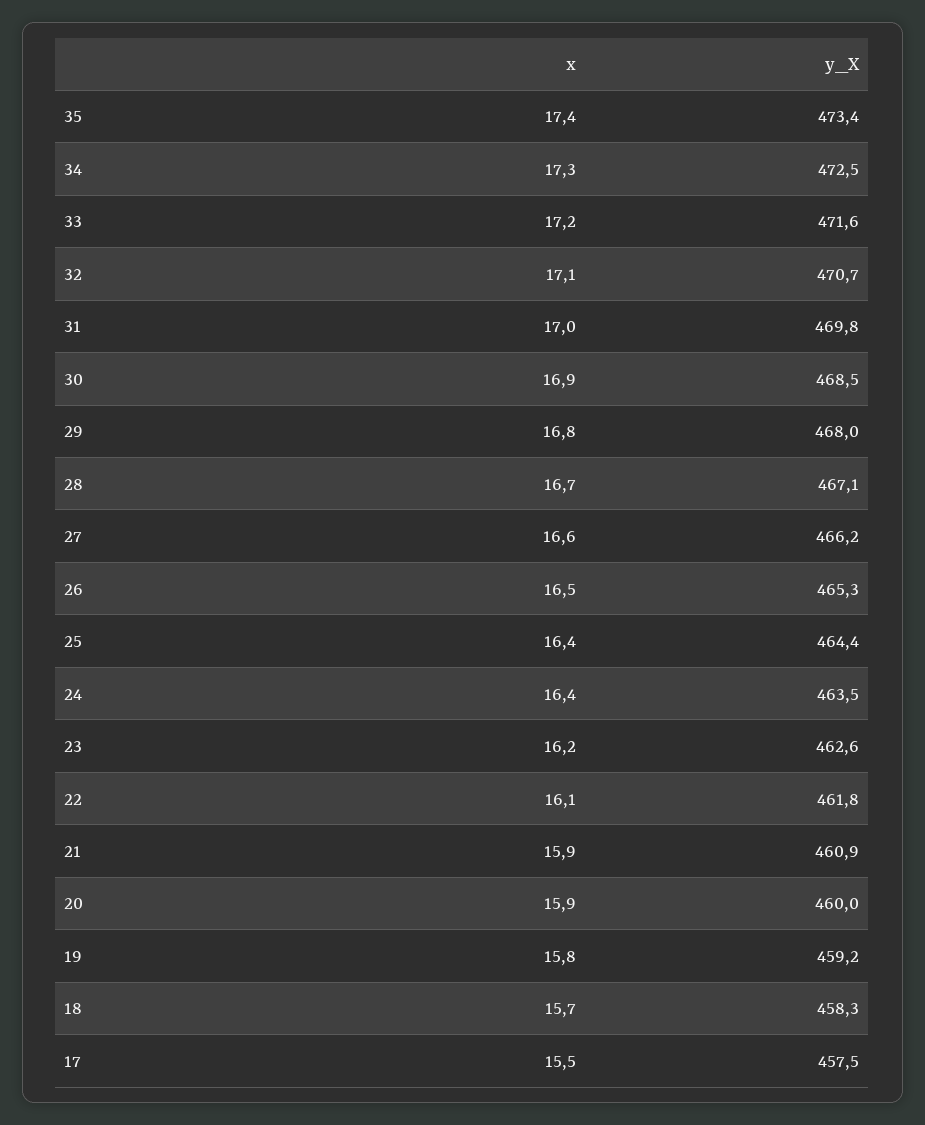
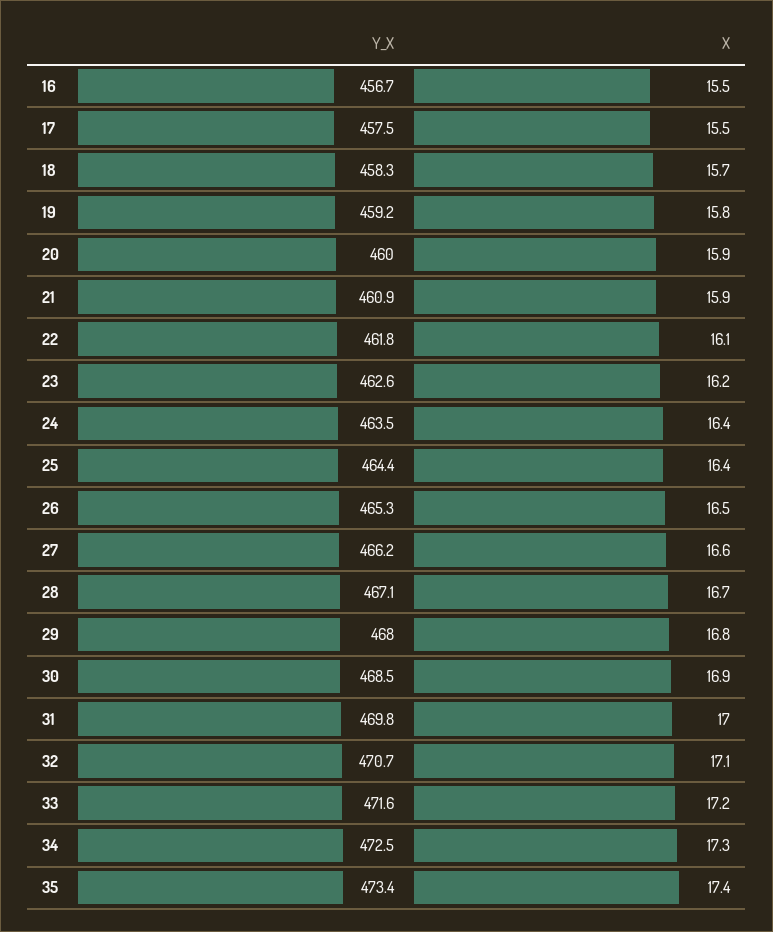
y_X, 16: none -> 456.7
x, 16: none -> 15.5

